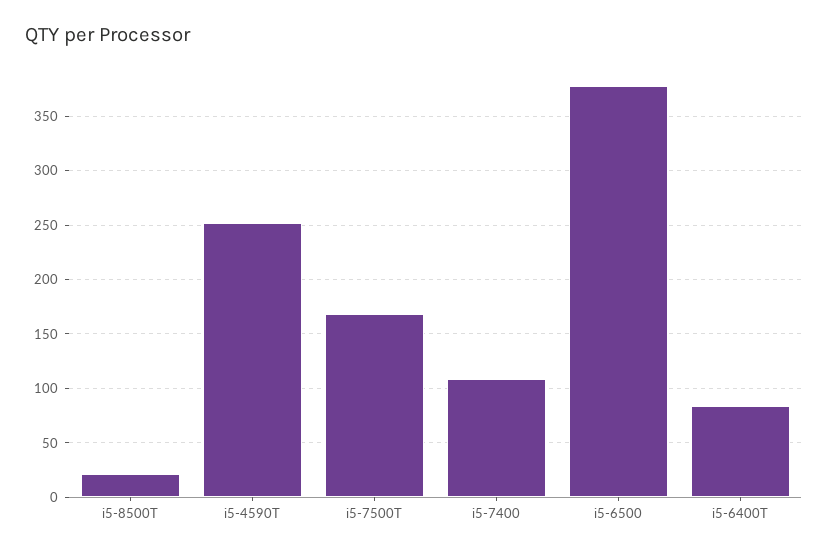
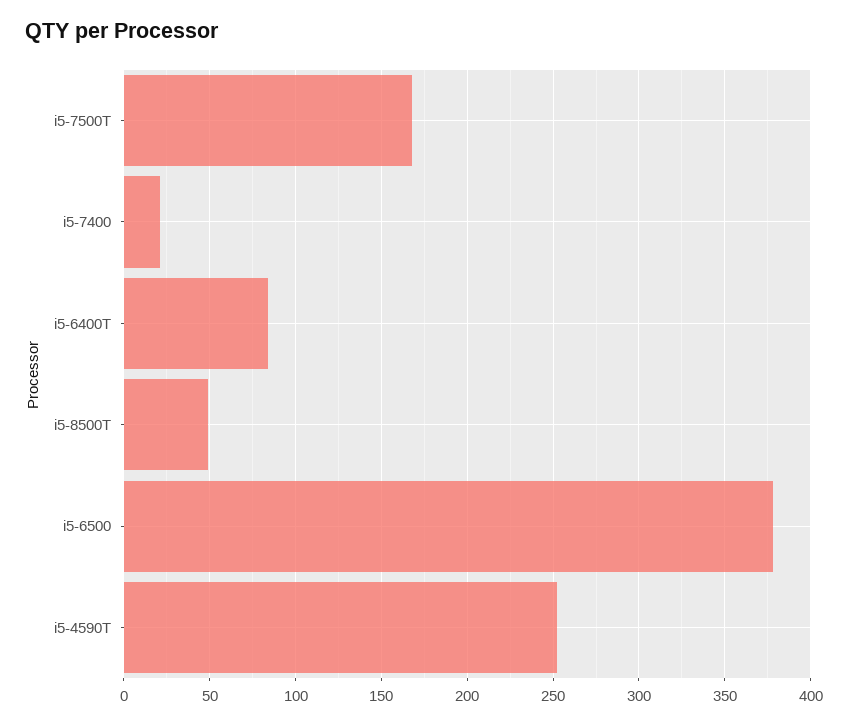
i5-8500T: 20 -> 50
i5-7400: 110 -> 20

